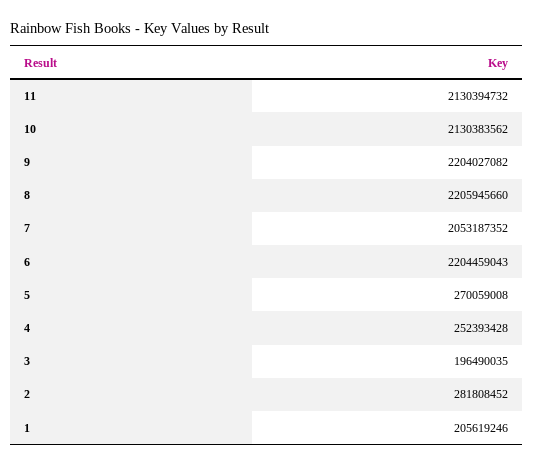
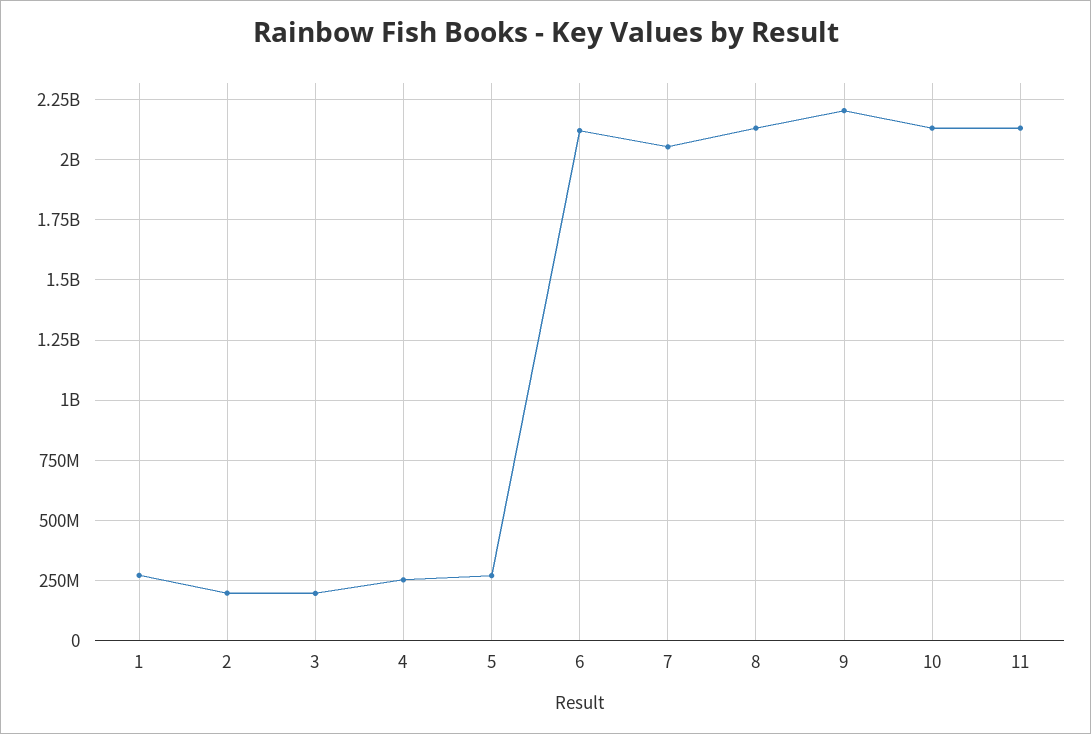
8: 2205945660 -> 2125000000
6: 2204459043 -> 2125000000
2: 281808452 -> 200000000
1: 205619246 -> 275000000

